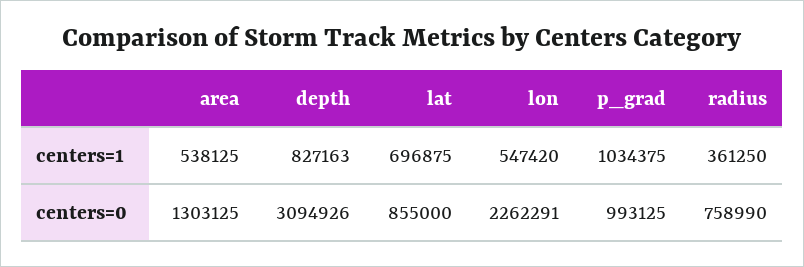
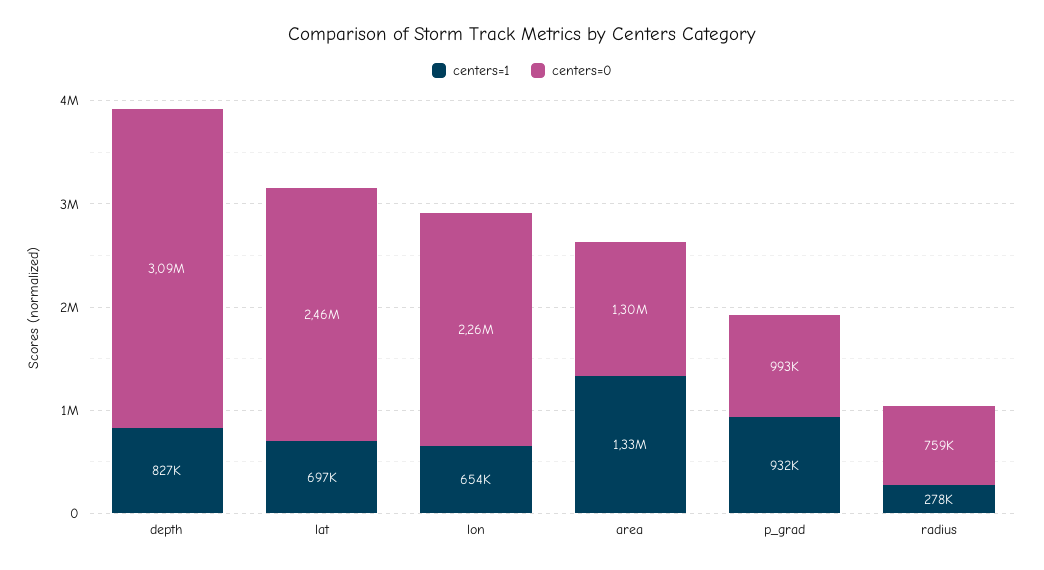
centers=1, area: 538125 -> 1330000
centers=1, lon: 547420 -> 654000
centers=1, p_grad: 1034375 -> 932000
centers=1, radius: 361250 -> 278000
centers=0, lat: 855000 -> 2460000

